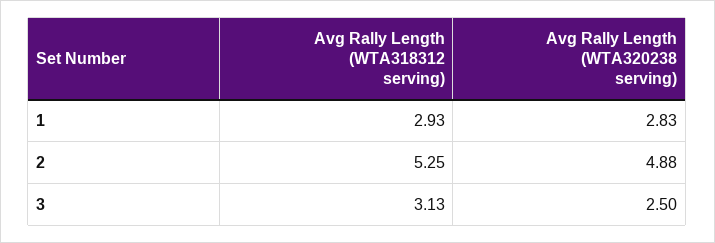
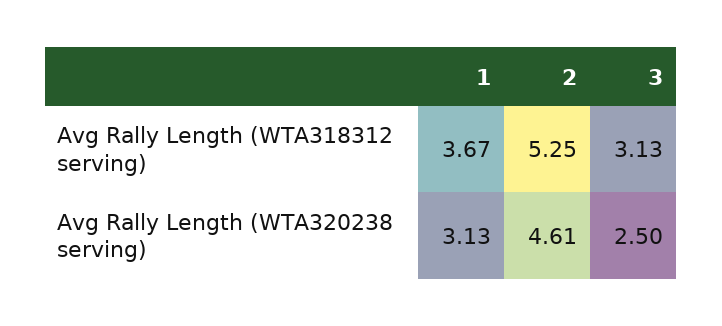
Avg Rally Length (WTA318312 serving), 1: 2.93 -> 3.67
Avg Rally Length (WTA320238 serving), 1: 2.83 -> 3.13
Avg Rally Length (WTA320238 serving), 2: 4.88 -> 4.61

